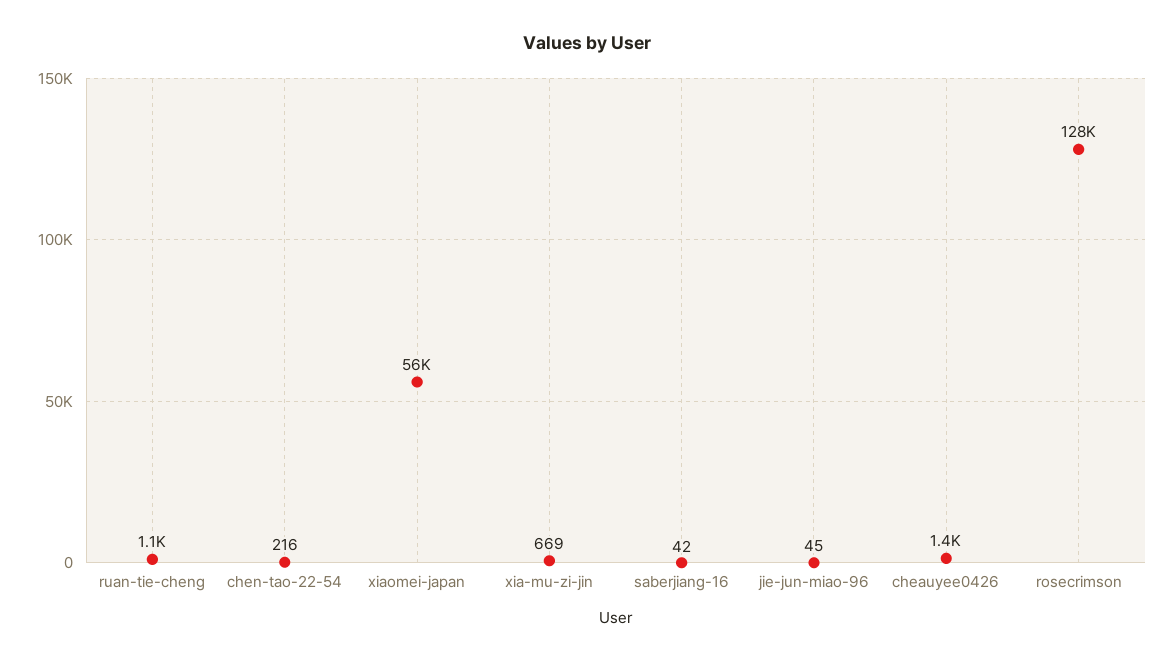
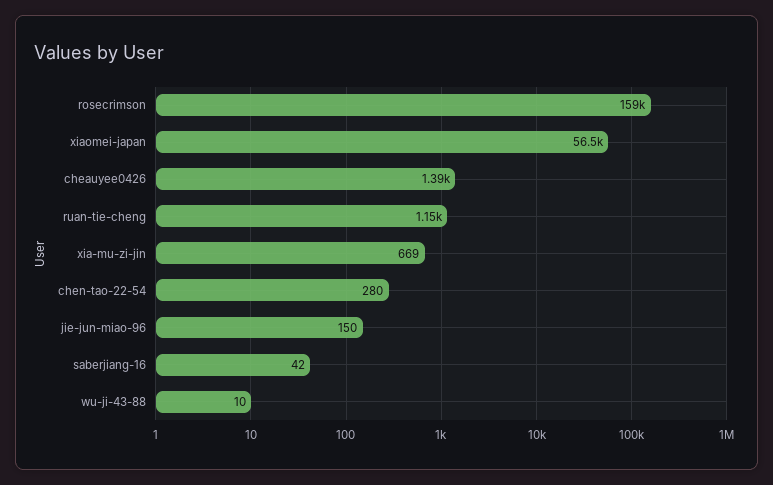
chen-tao-22-54: 216 -> 280
jie-jun-miao-96: 45 -> 150
rosecrimson: 128000 -> 159000
wu-ji-43-88: none -> 10

